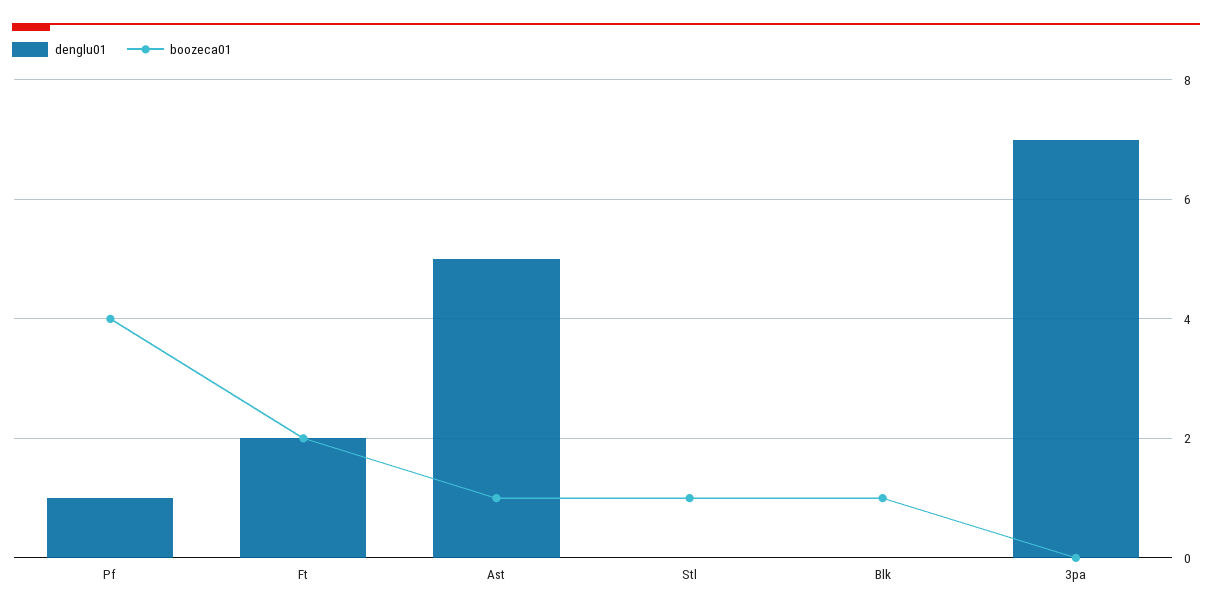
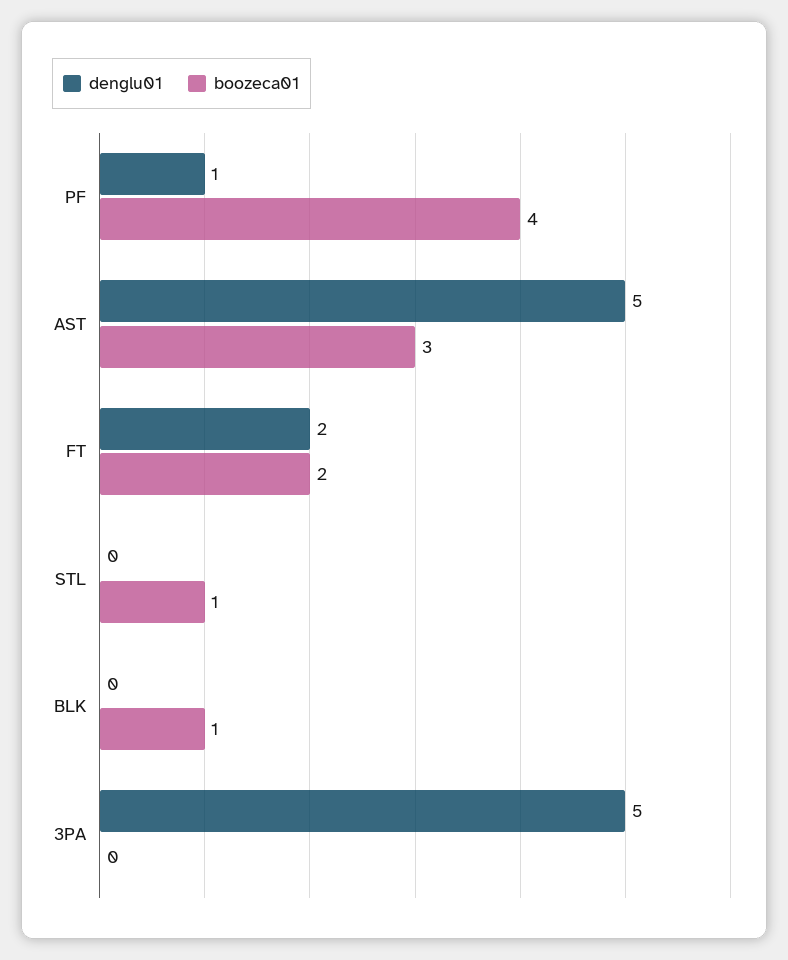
boozeca01, Ast: 1 -> 3
denglu01, 3pa: 7 -> 5

